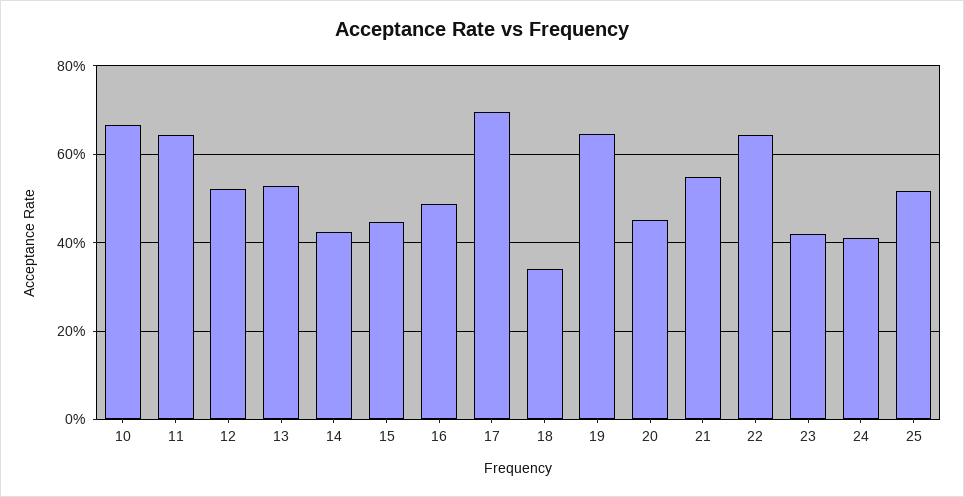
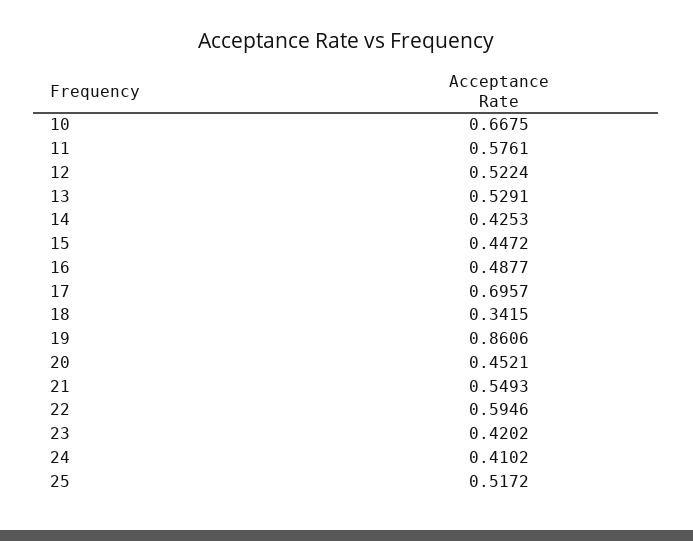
11: 0.64 -> 0.5761
19: 0.64 -> 0.8606
22: 0.64 -> 0.5946

